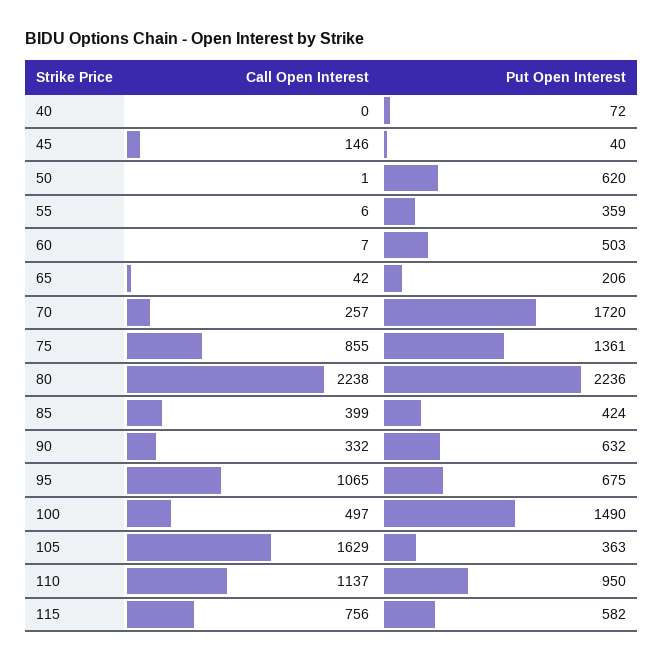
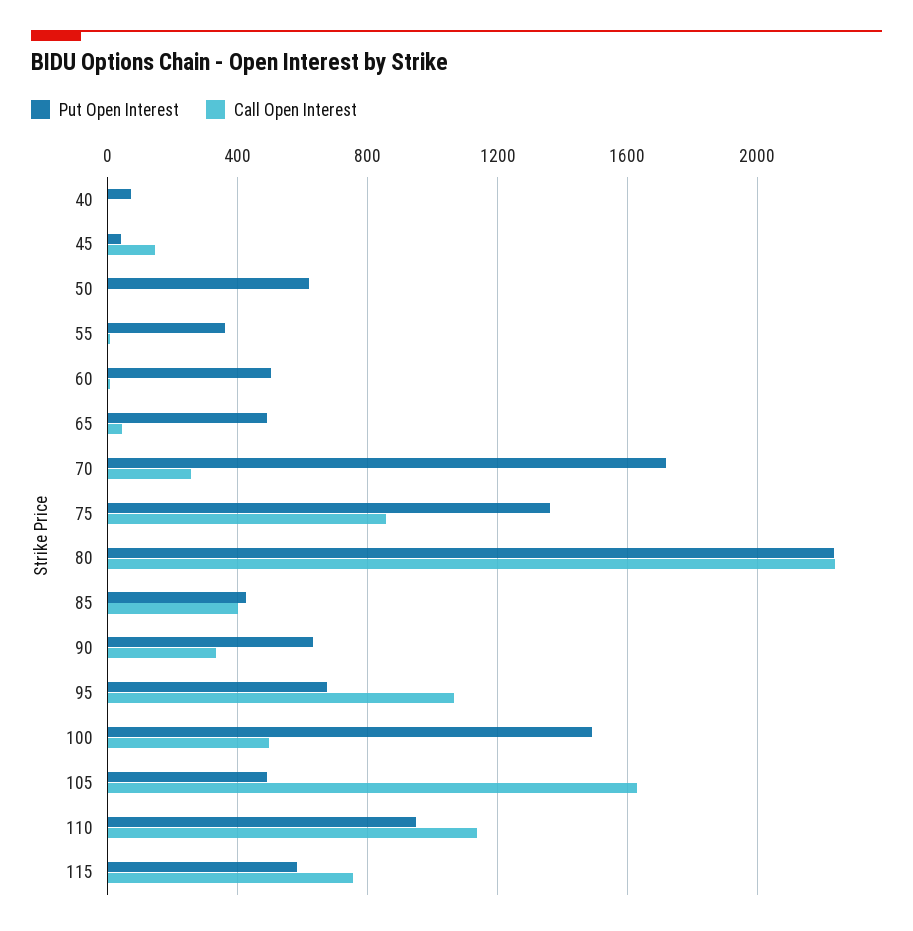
Put Open Interest, 65: 206 -> 500
Put Open Interest, 105: 363 -> 500

